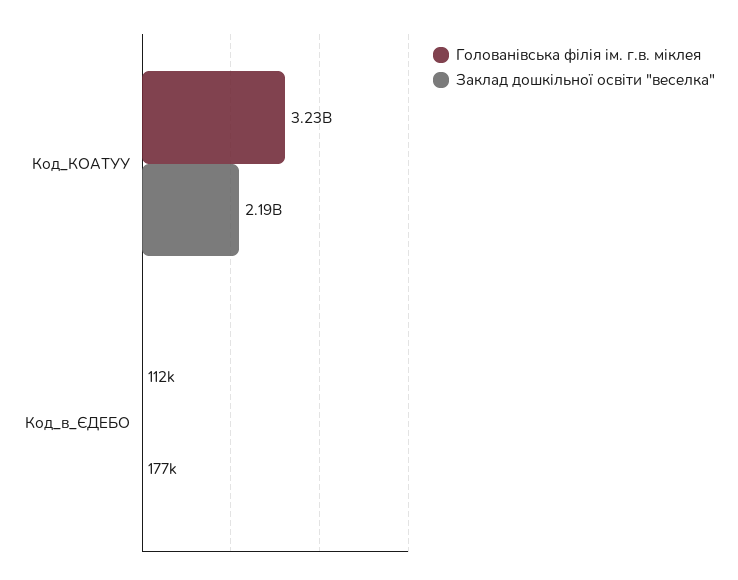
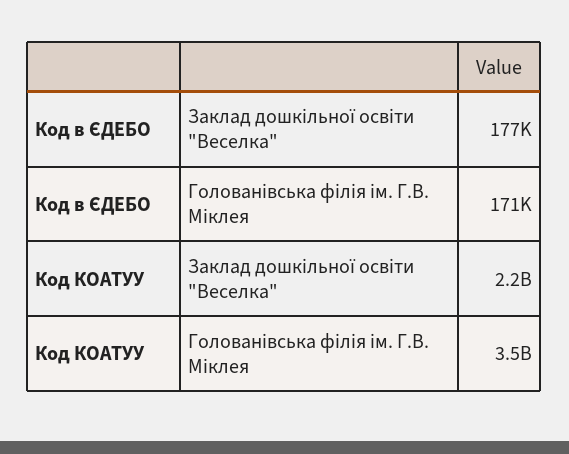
Голованівська філія ім. г.в. міклея, Код_КОАТУУ: 3230000000 -> 3500000000
Голованівська філія ім. г.в. міклея, Код_в_ЄДЕБО: 112000 -> 171000

